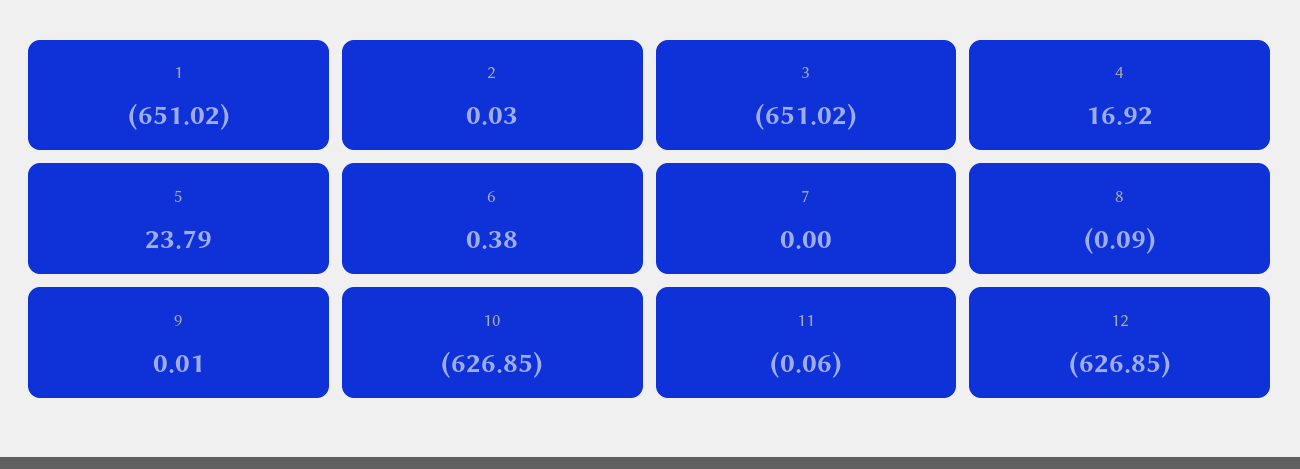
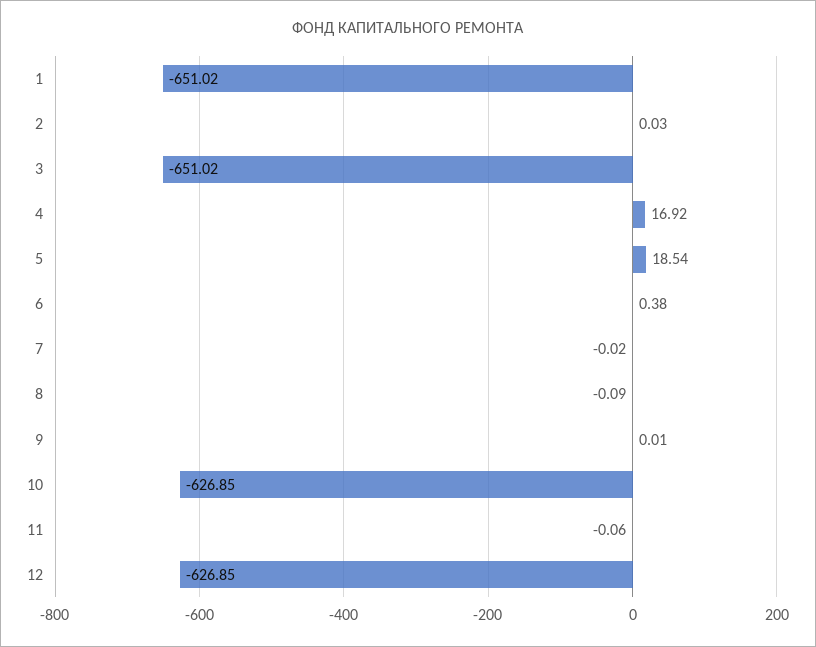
5: 23.79 -> 18.54
7: 0 -> -0.02

